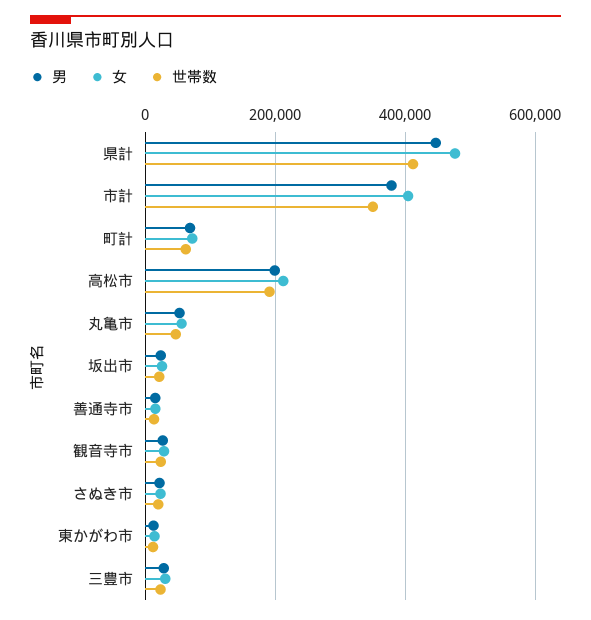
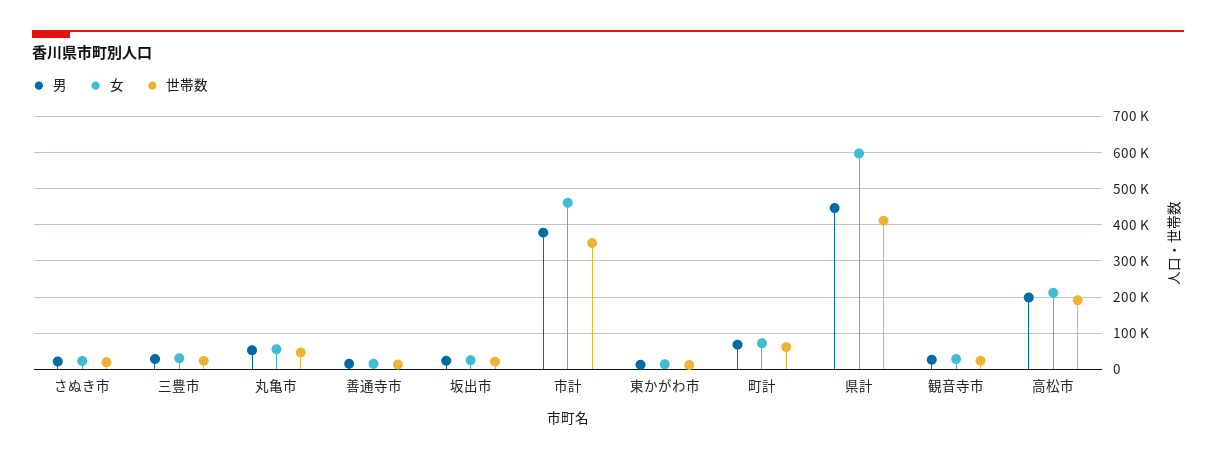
女, 県計: 480000 -> 600000
女, 市計: 400000 -> 460000

